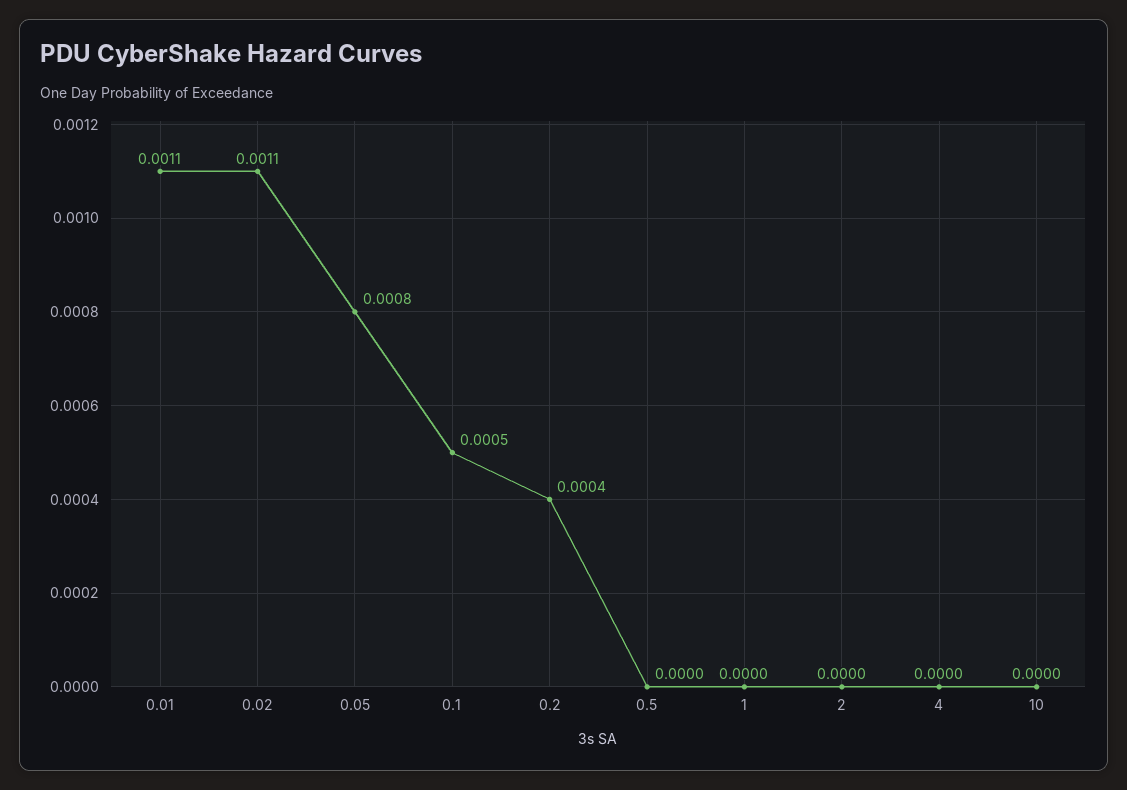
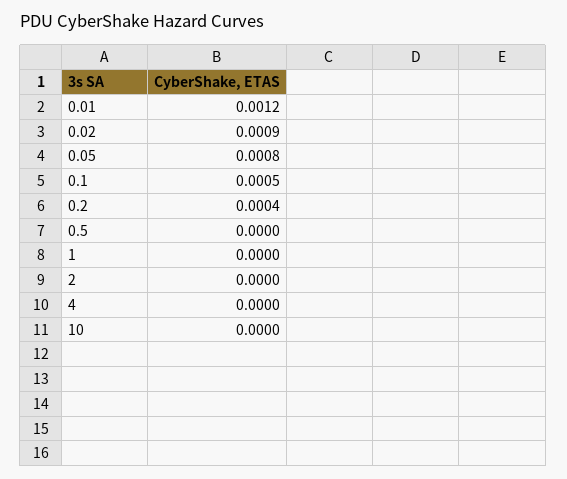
0.01: 0.0011 -> 0.0012
0.02: 0.0011 -> 0.0009

